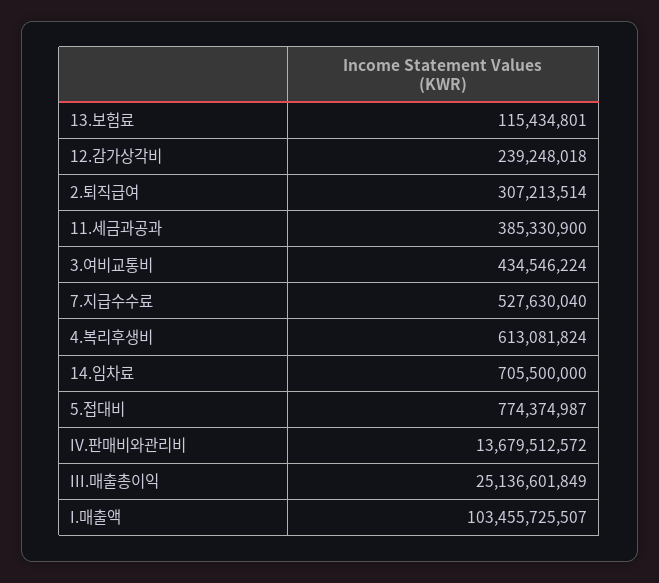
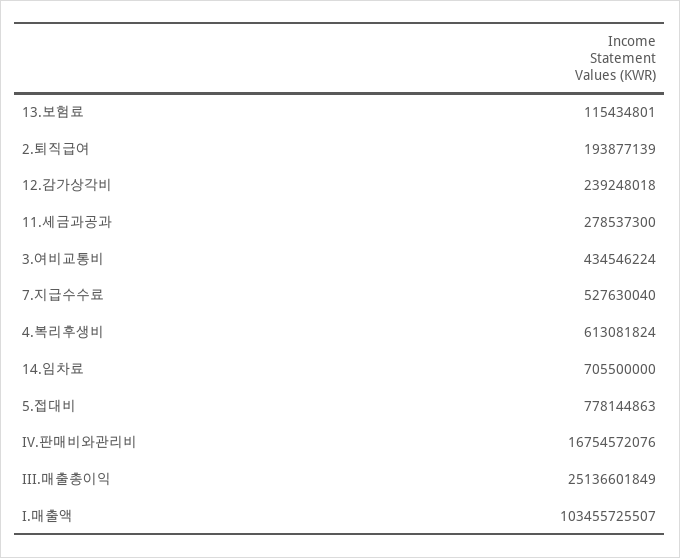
2.퇴직급여: 307213514 -> 193877139
11.세금과공과: 385330900 -> 278537300
5.접대비: 774374987 -> 778144863
IV.판매비와관리비: 13679512572 -> 16754572076

